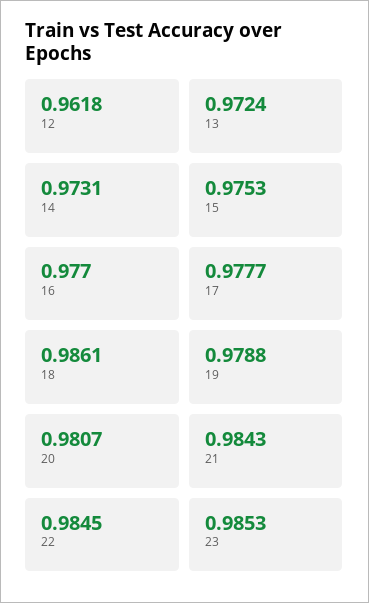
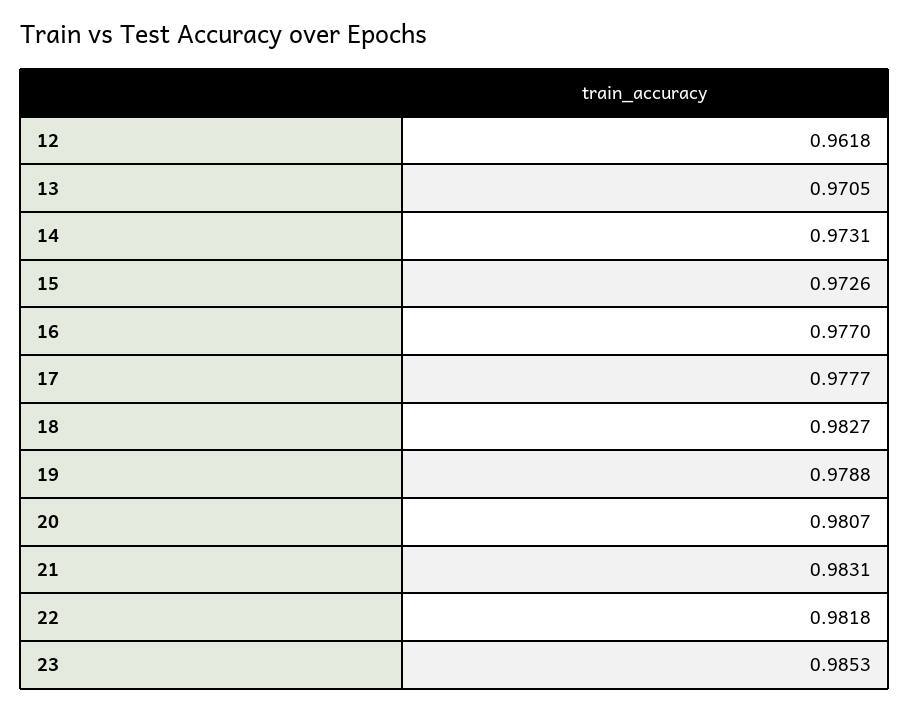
13: 0.9724 -> 0.9705
15: 0.9753 -> 0.9726
18: 0.9861 -> 0.9827
21: 0.9843 -> 0.9831
22: 0.9845 -> 0.9818

